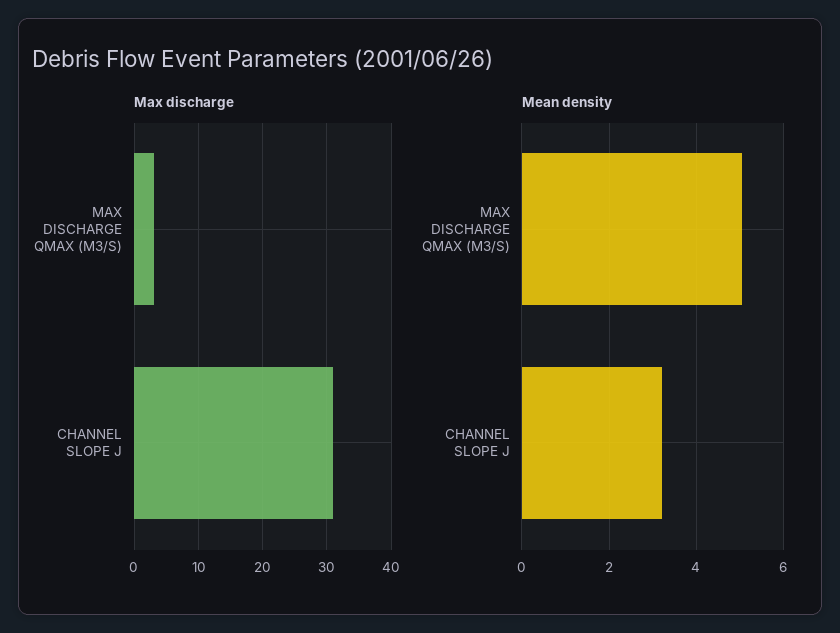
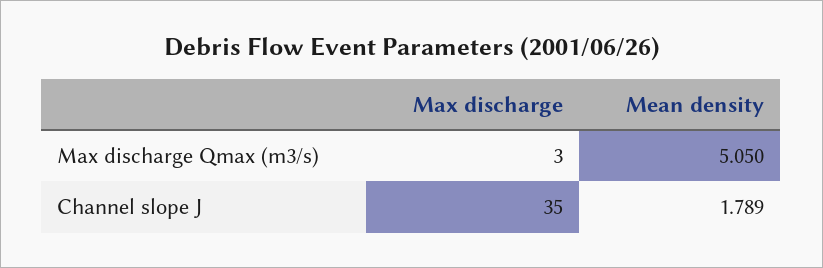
Max discharge, CHANNEL SLOPE J: 31 -> 35
Mean density, CHANNEL SLOPE J: 3.2 -> 1.789

